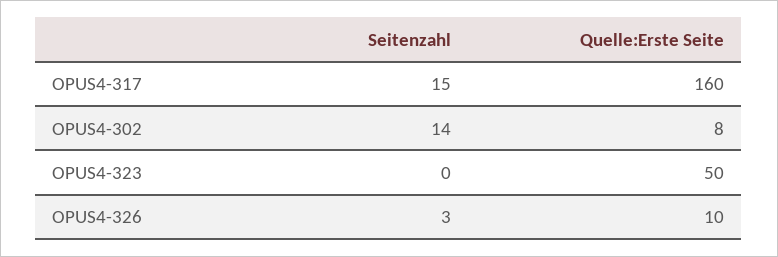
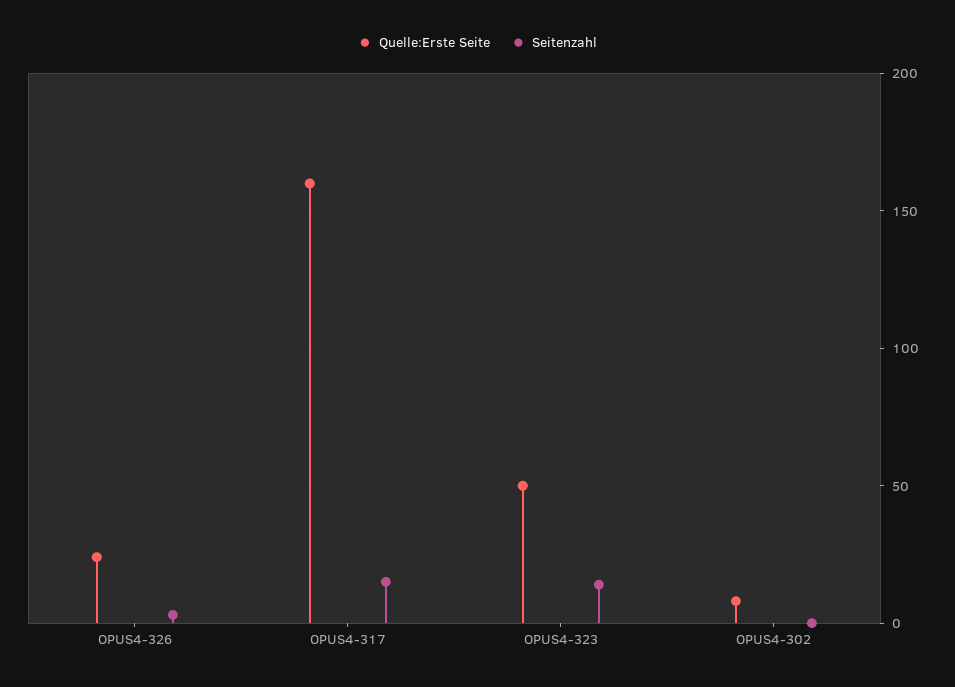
Seitenzahl, OPUS4-302: 14 -> 0
Seitenzahl, OPUS4-323: 0 -> 15
Quelle:Erste Seite, OPUS4-326: 10 -> 25

